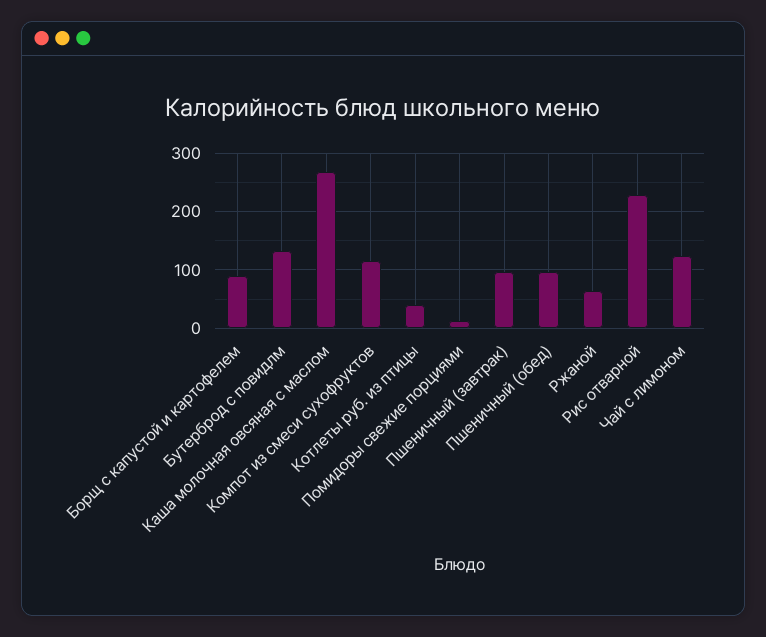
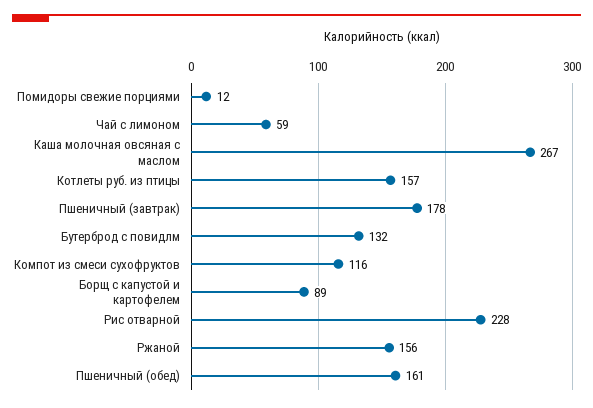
Котлеты руб. из птицы: 40 -> 157
Пшеничный (завтрак): 100 -> 178
Пшеничный (обед): 100 -> 161
Ржаной: 60 -> 156
Чай с лимоном: 120 -> 59

